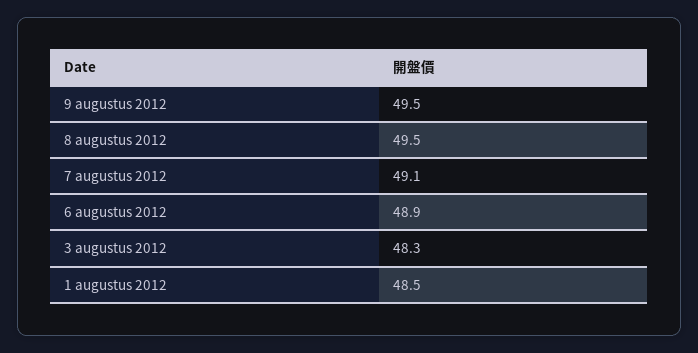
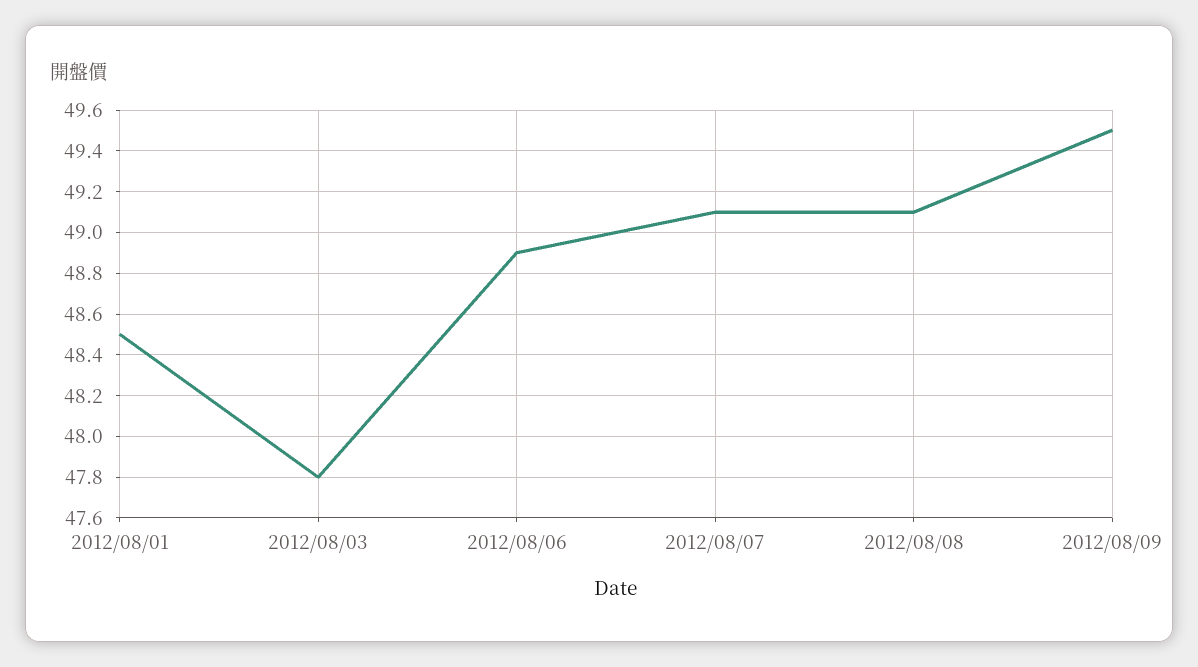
8 augustus 2012: 49.5 -> 49.1
3 augustus 2012: 48.3 -> 47.8

